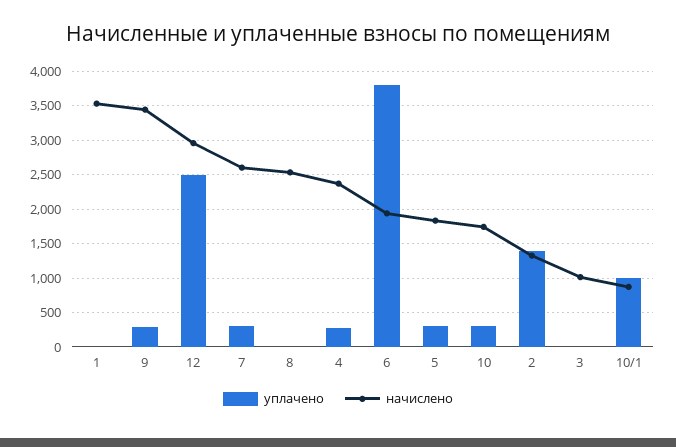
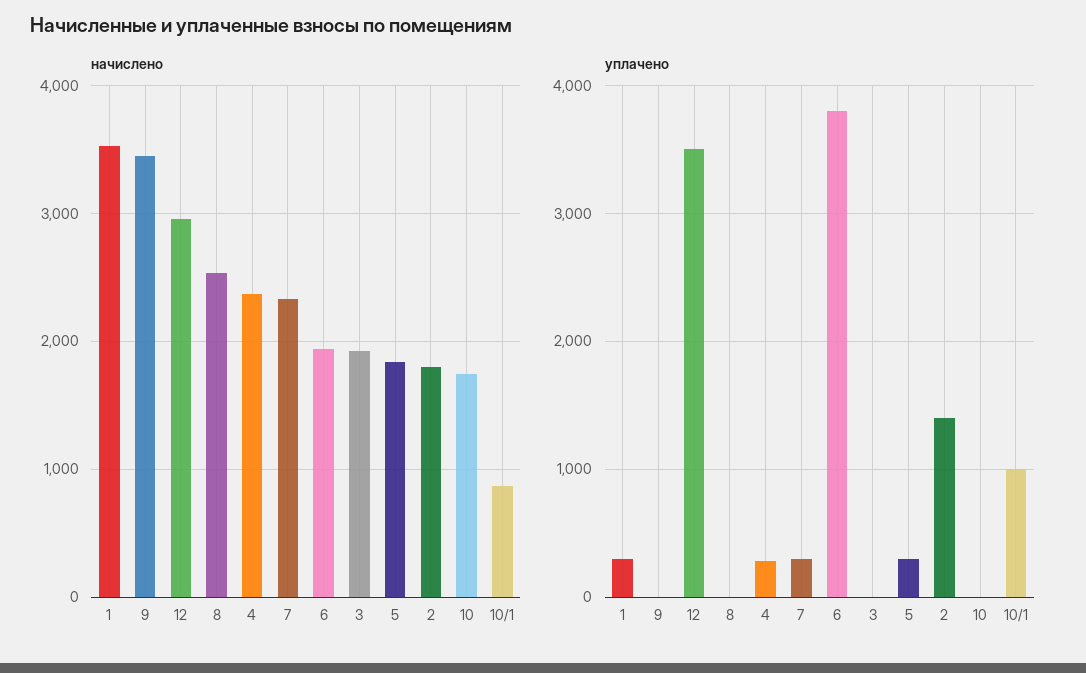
уплачено, 1: 0 -> 300
уплачено, 9: 300 -> 0
уплачено, 12: 2500 -> 3500
начислено, 7: 2600 -> 2300
уплачено, 10: 300 -> 0
начислено, 2: 1300 -> 1800
начислено, 3: 1000 -> 1900

